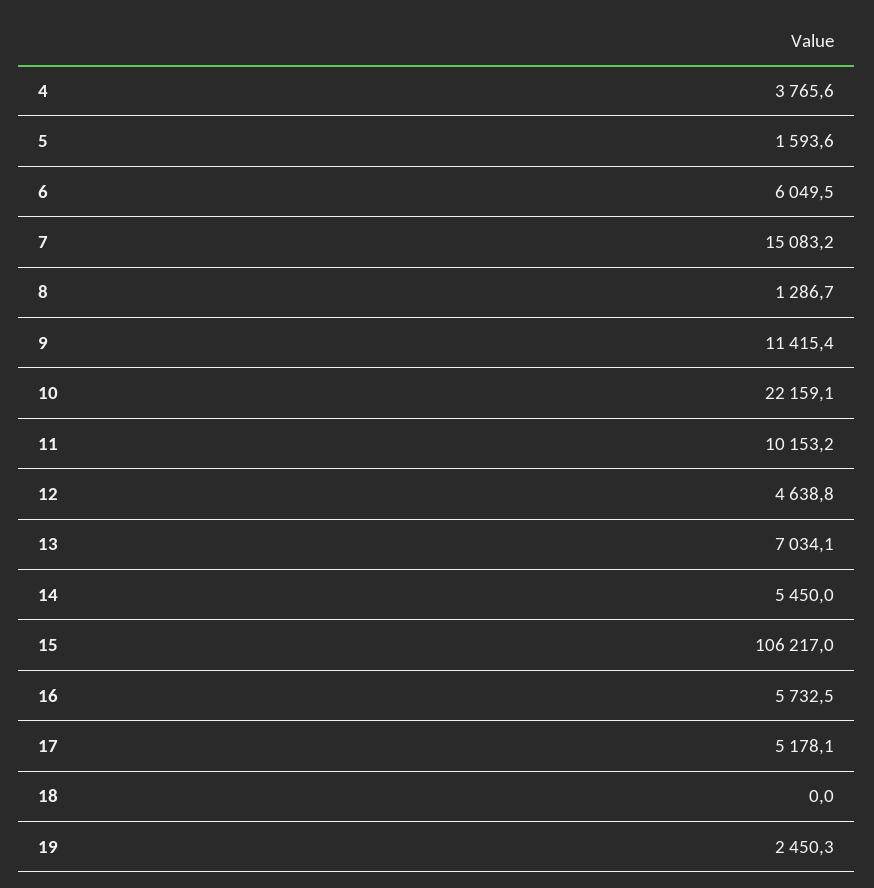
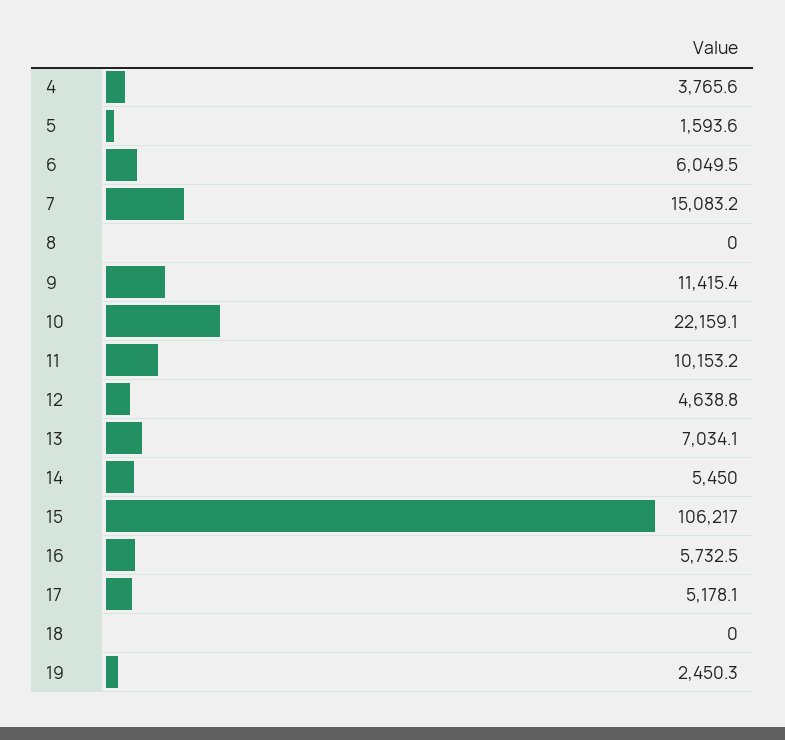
8: 1286.7 -> 0

